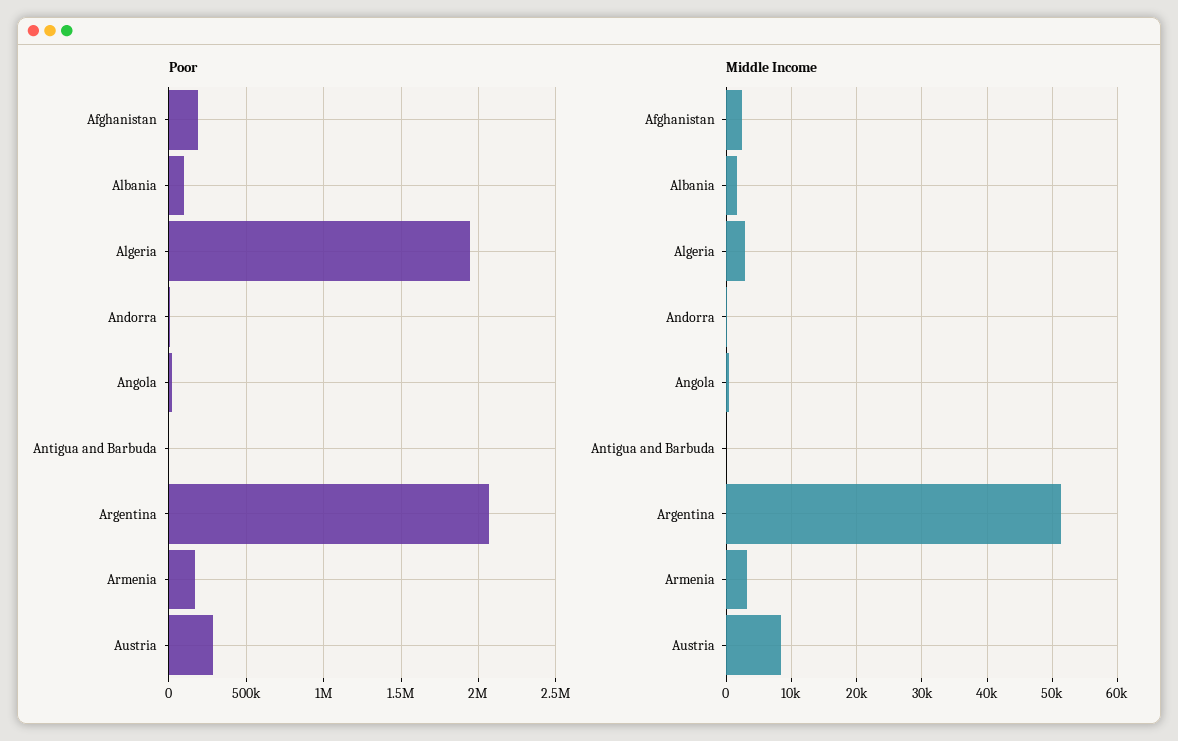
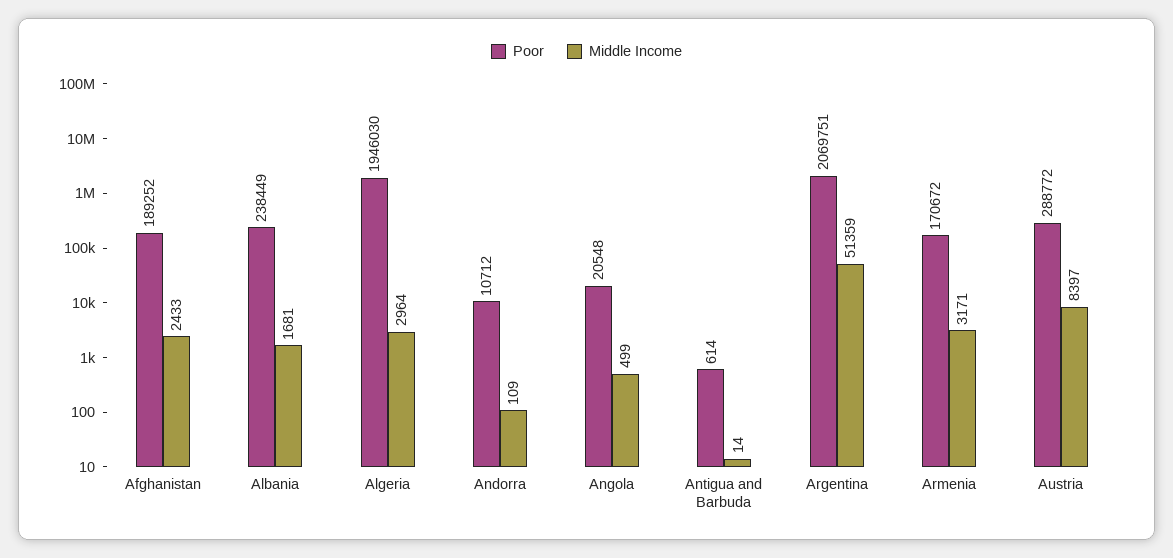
Poor, Albania: 100000 -> 238449

